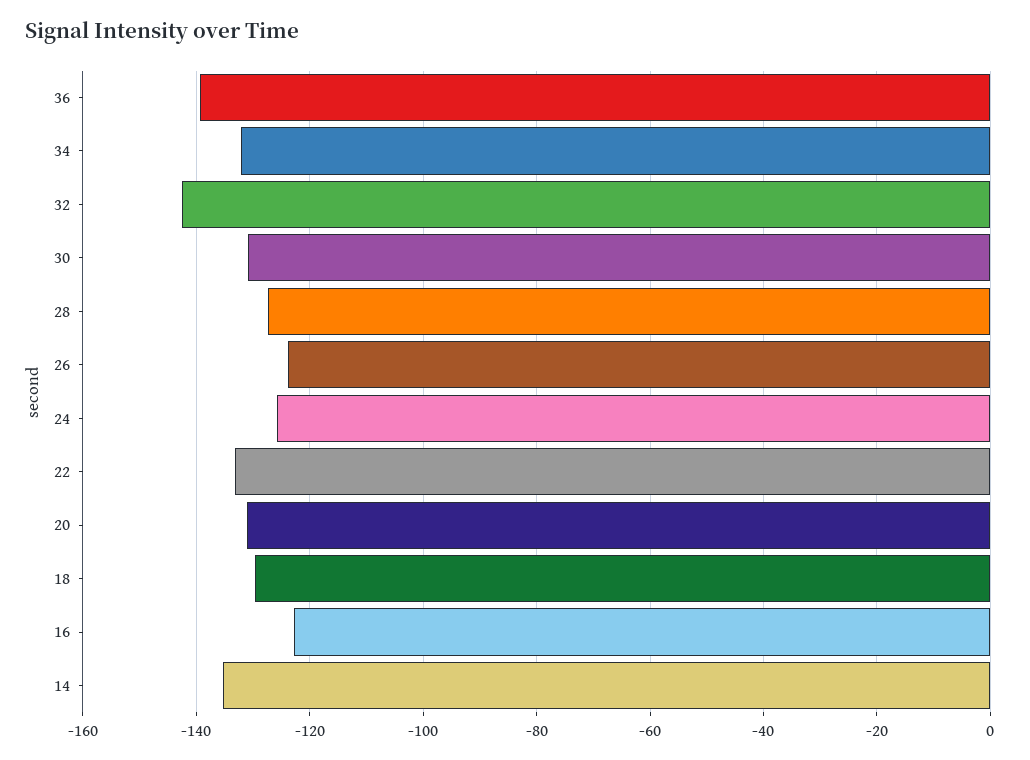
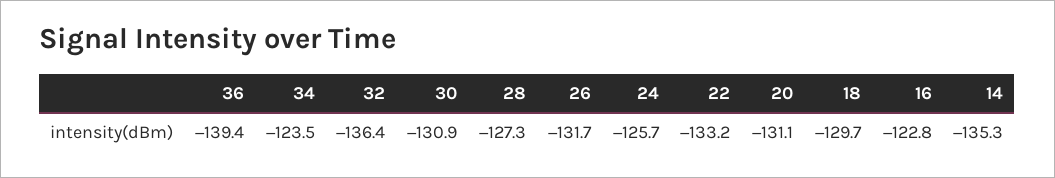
34: -132 -> -123.5
32: -142 -> -136.4
26: -124 -> -131.7

